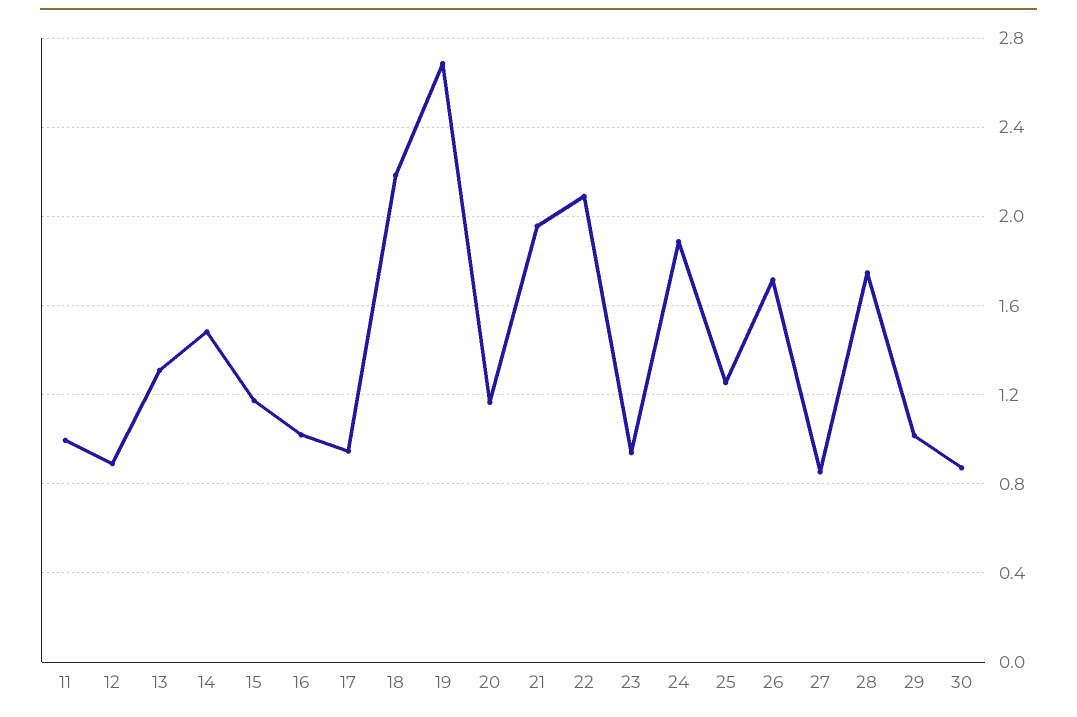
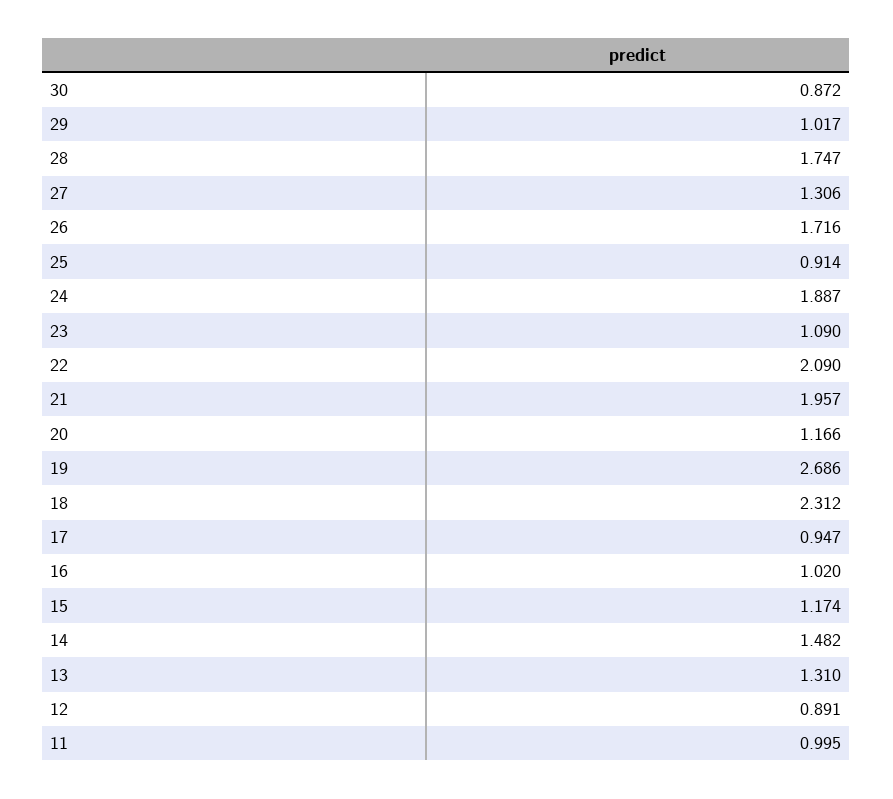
18: 2.2 -> 2.312
23: 0.95 -> 1.09
25: 1.25 -> 0.914
27: 0.85 -> 1.306

